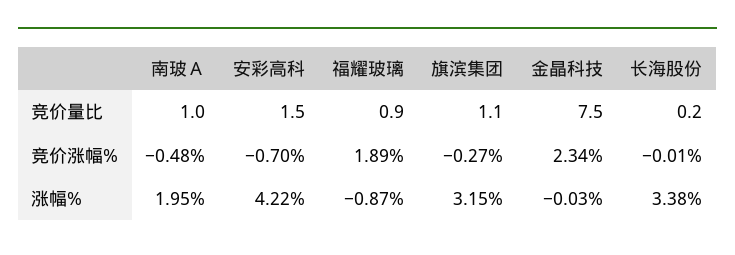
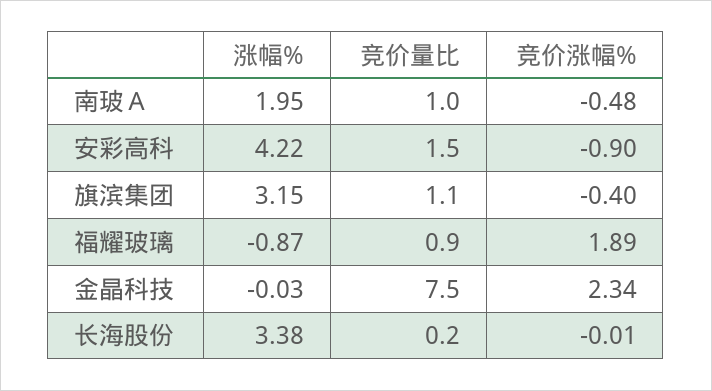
安彩高科, 竞价涨幅%: -0.7 -> -0.9
旗滨集团, 竞价涨幅%: -0.27 -> -0.4

